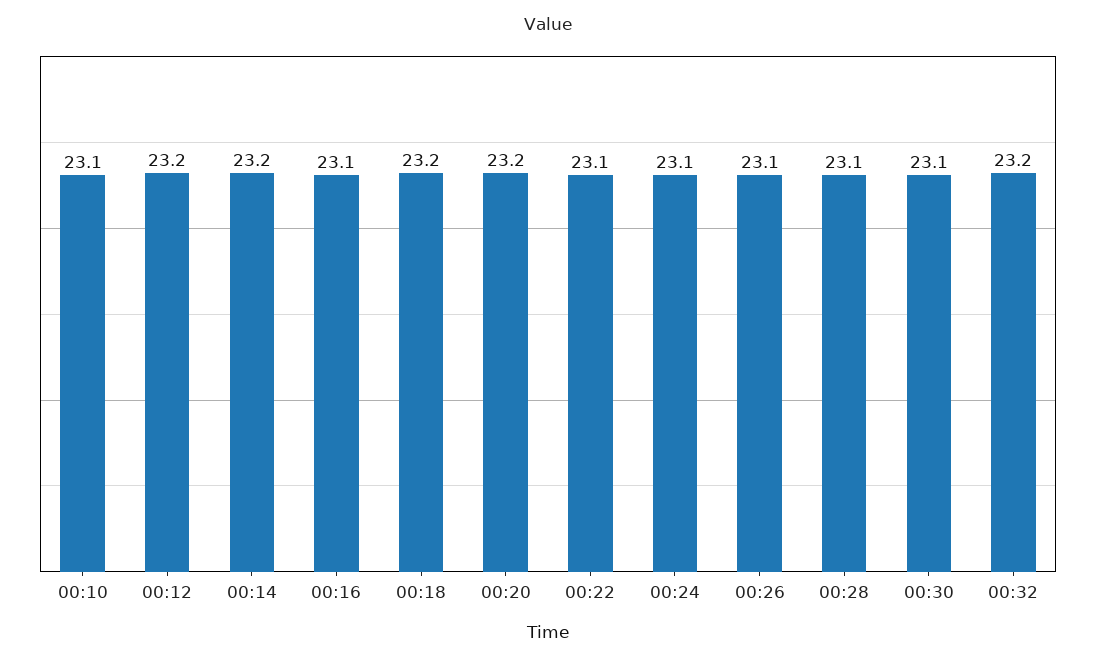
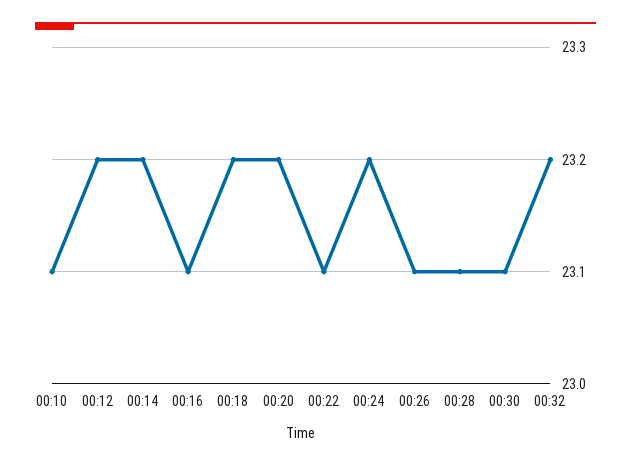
00:24: 23.1 -> 23.2

